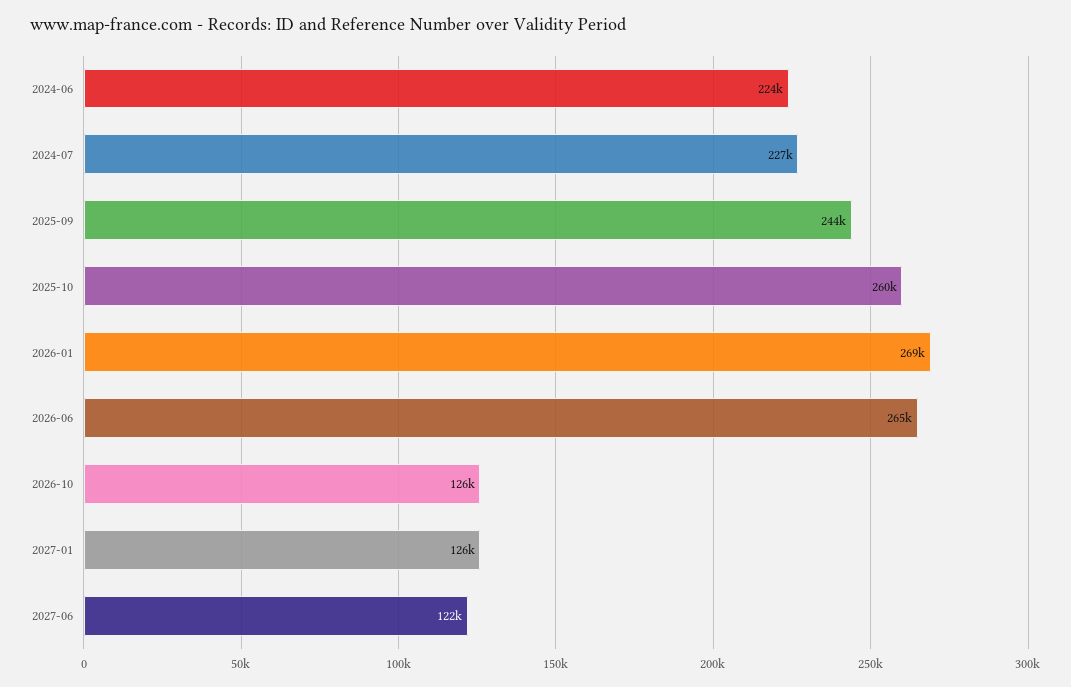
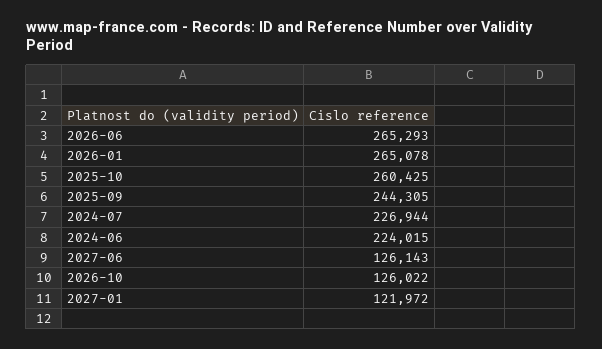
2026-01: 269000 -> 265078
2027-01: 126000 -> 121972
2027-06: 122000 -> 126143

